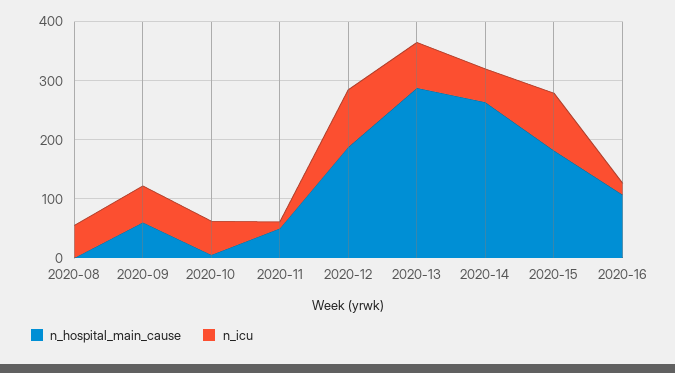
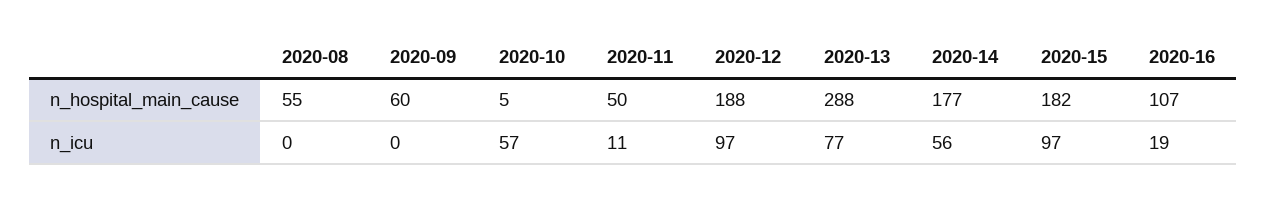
n_hospital_main_cause, 2020-08: 0 -> 55
n_icu, 2020-08: 60 -> 0
n_icu, 2020-09: 60 -> 0
n_hospital_main_cause, 2020-14: 260 -> 177

